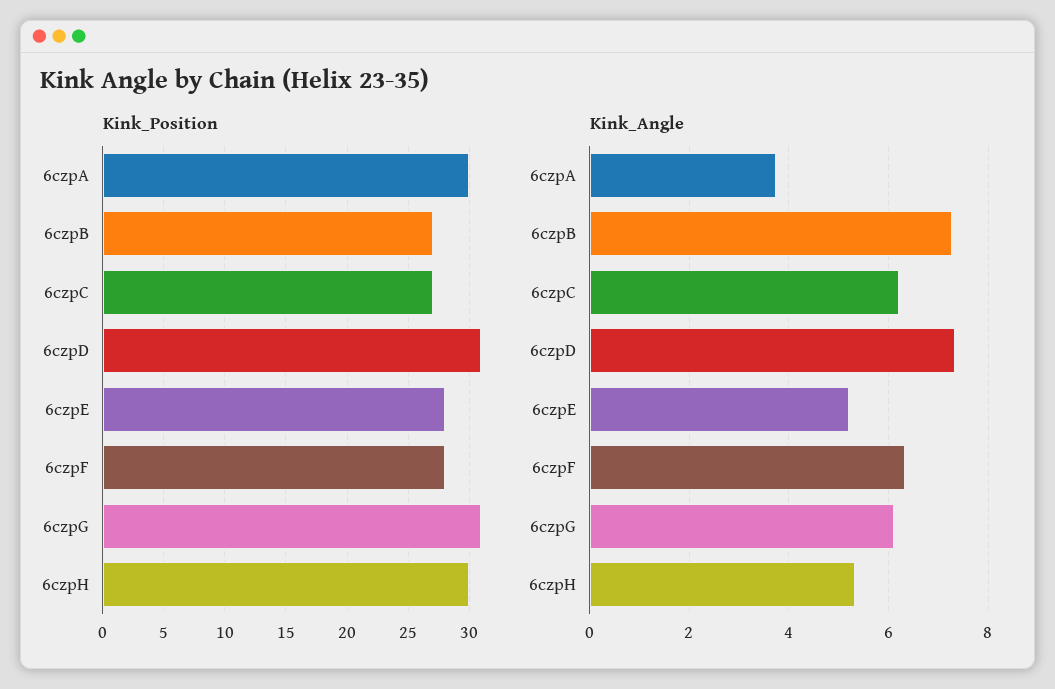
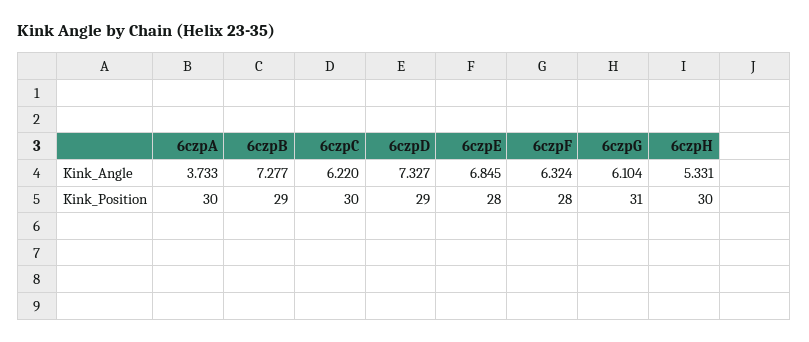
Kink_Position, 6czpB: 27 -> 29
Kink_Position, 6czpC: 27 -> 30
Kink_Position, 6czpD: 31 -> 29
Kink_Angle, 6czpE: 5.2 -> 6.845

